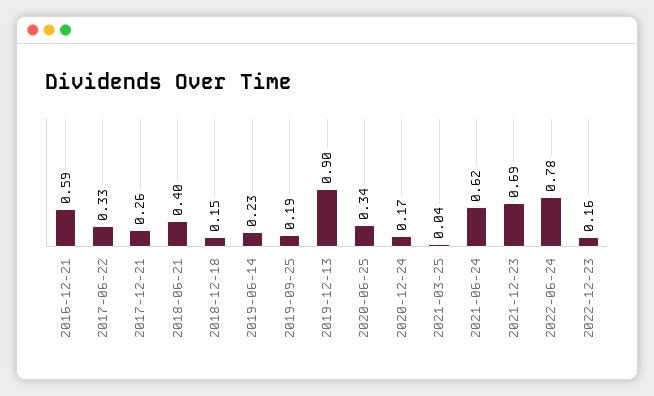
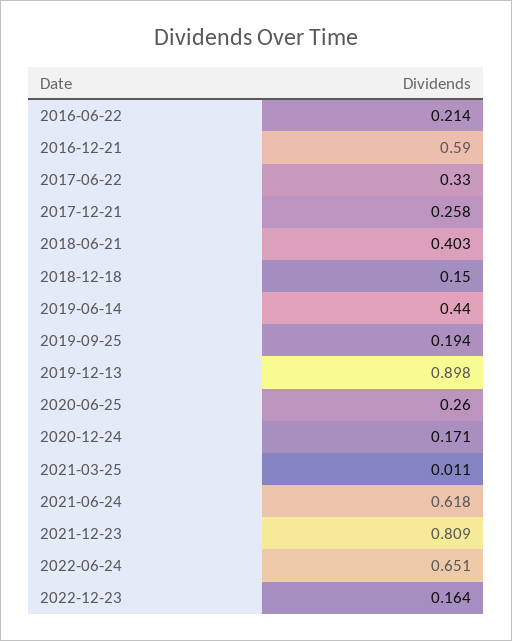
2019-06-14: 0.23 -> 0.44
2020-06-25: 0.34 -> 0.26
2021-03-25: 0.04 -> 0.011
2021-12-23: 0.69 -> 0.809
2022-06-24: 0.78 -> 0.651
2016-06-22: none -> 0.214

